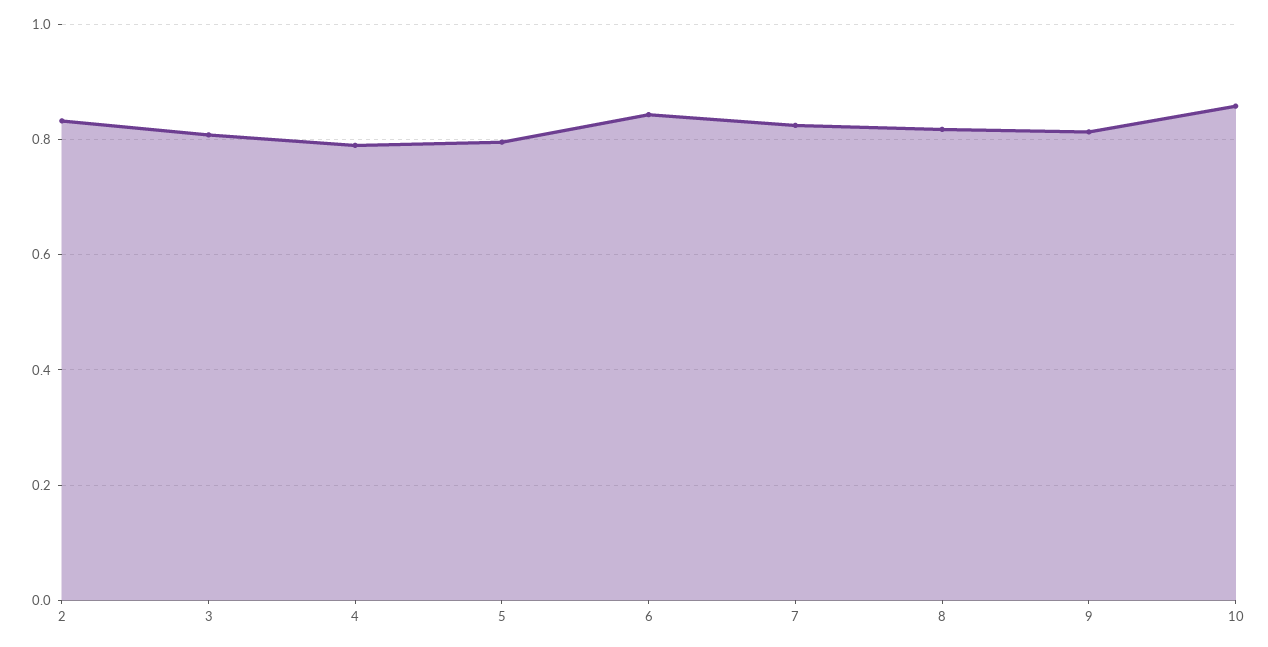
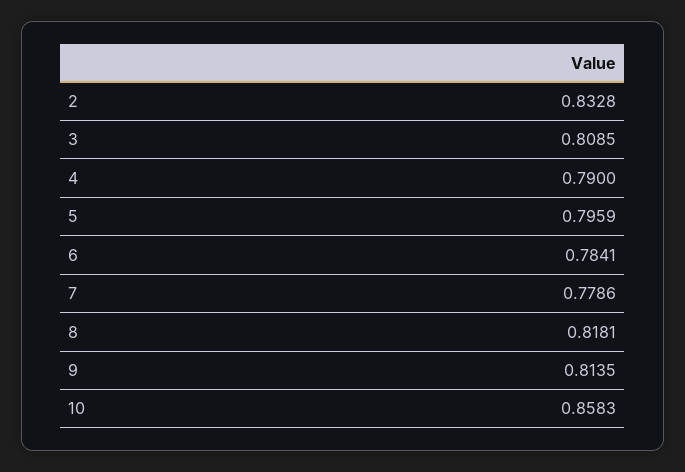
6: 0.84 -> 0.7841
7: 0.82 -> 0.7786

